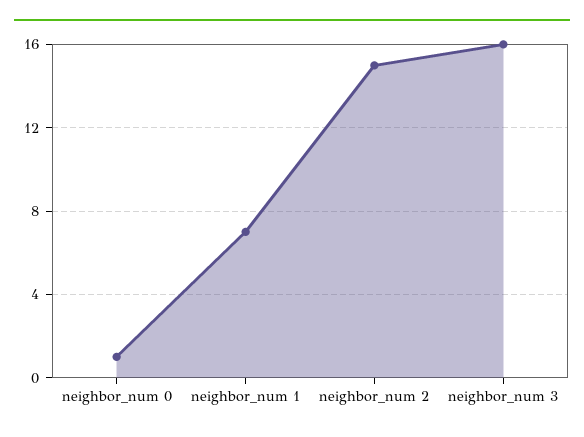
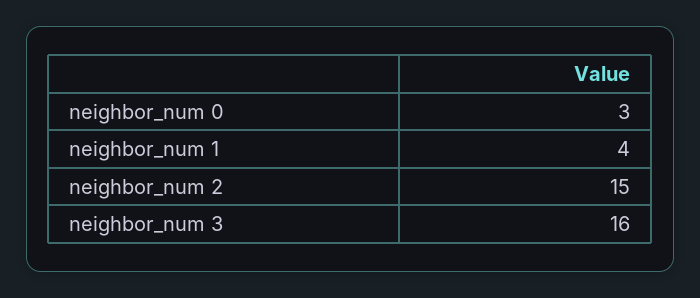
neighbor_num 0: 1 -> 3
neighbor_num 1: 7 -> 4

